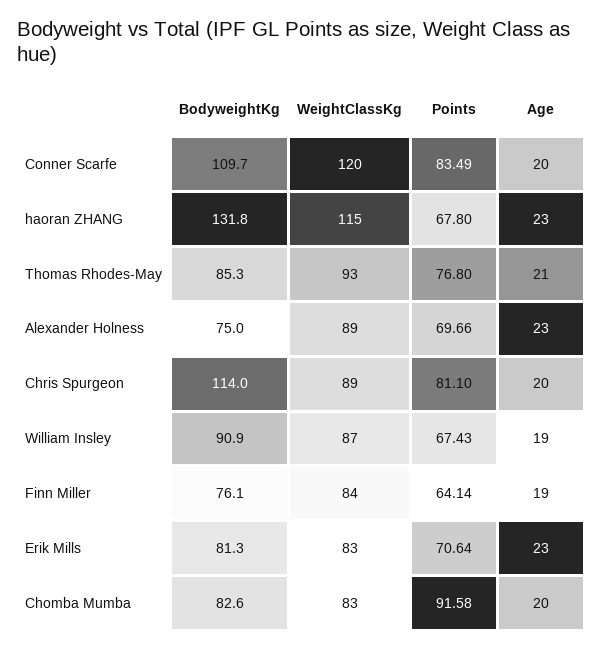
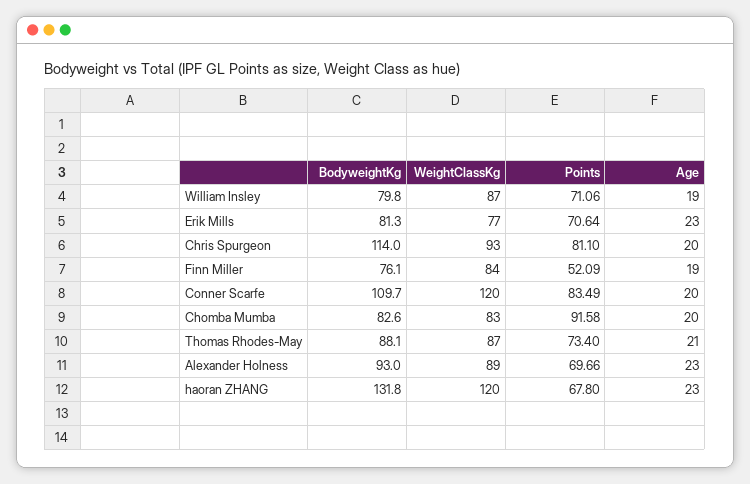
WeightClassKg, haoran ZHANG: 115 -> 120
BodyweightKg, Thomas Rhodes-May: 85.3 -> 88.1
WeightClassKg, Thomas Rhodes-May: 93 -> 87
Points, Thomas Rhodes-May: 76.8 -> 73.4
BodyweightKg, Alexander Holness: 75 -> 93
WeightClassKg, Chris Spurgeon: 89 -> 93
BodyweightKg, William Insley: 90.9 -> 79.8
Points, William Insley: 67.43 -> 71.06
Points, Finn Miller: 64.14 -> 52.09
WeightClassKg, Erik Mills: 83 -> 77

